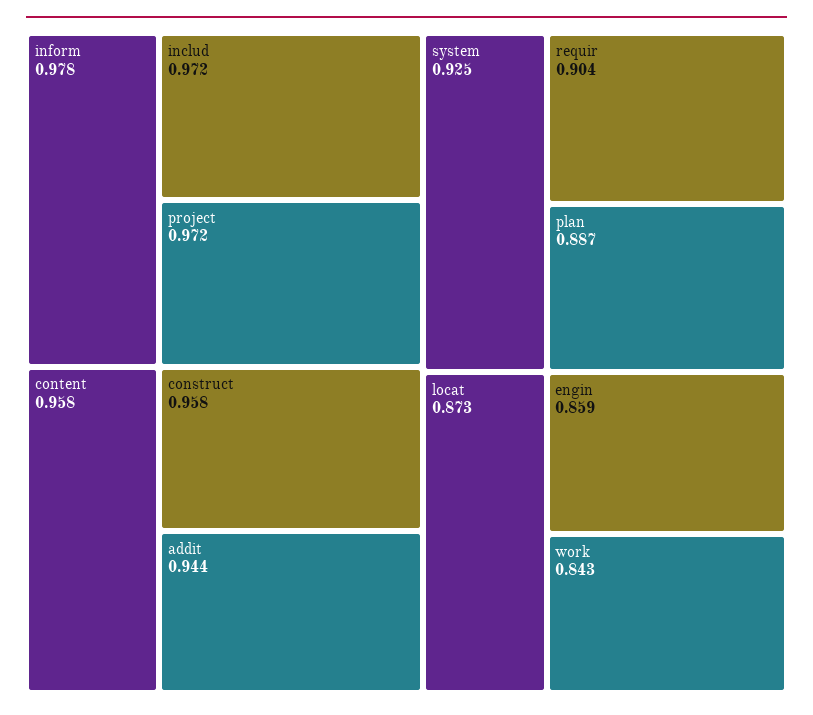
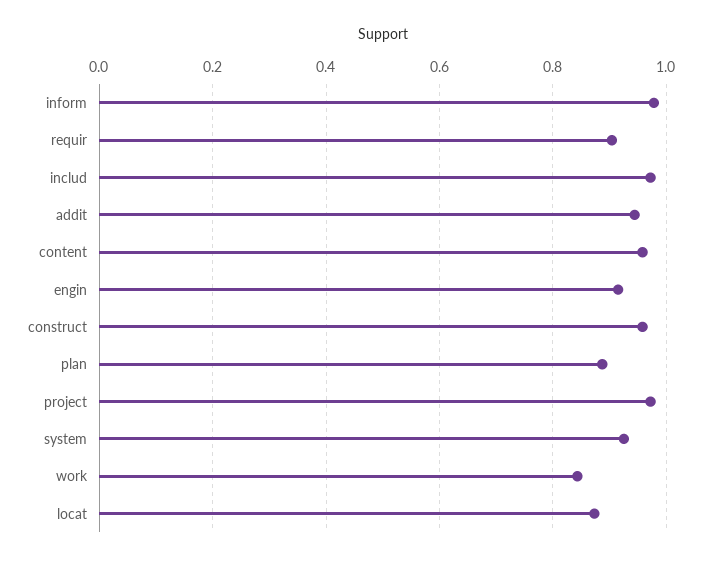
engin: 0.859 -> 0.92

